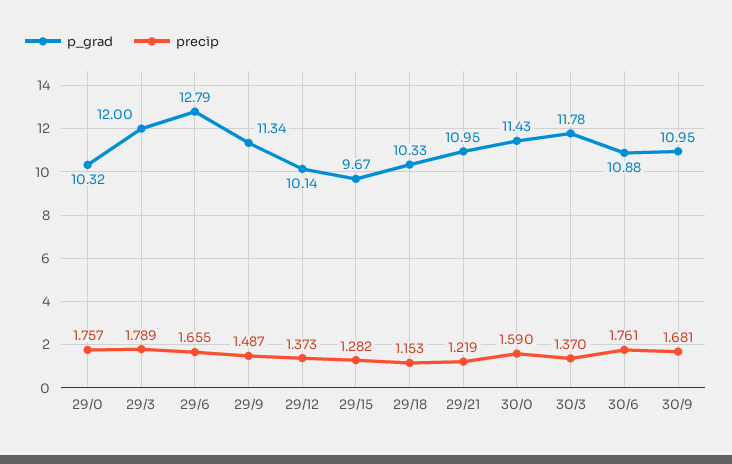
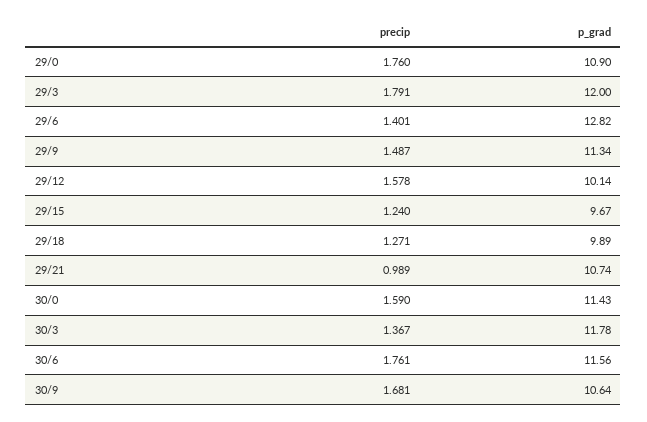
p_grad, 29/0: 10.32 -> 10.9
precip, 29/0: 1.757 -> 1.76
precip, 29/3: 1.789 -> 1.791
p_grad, 29/6: 12.79 -> 12.82
precip, 29/6: 1.655 -> 1.401
precip, 29/12: 1.373 -> 1.578
precip, 29/15: 1.282 -> 1.24
p_grad, 29/18: 10.33 -> 9.89
precip, 29/18: 1.153 -> 1.271
p_grad, 29/21: 10.95 -> 10.74
precip, 29/21: 1.219 -> 0.989
precip, 30/3: 1.37 -> 1.367
p_grad, 30/6: 10.88 -> 11.56
p_grad, 30/9: 10.95 -> 10.64

